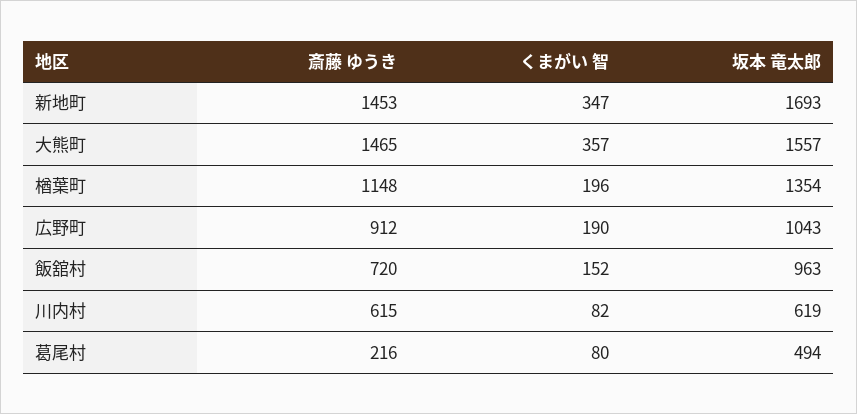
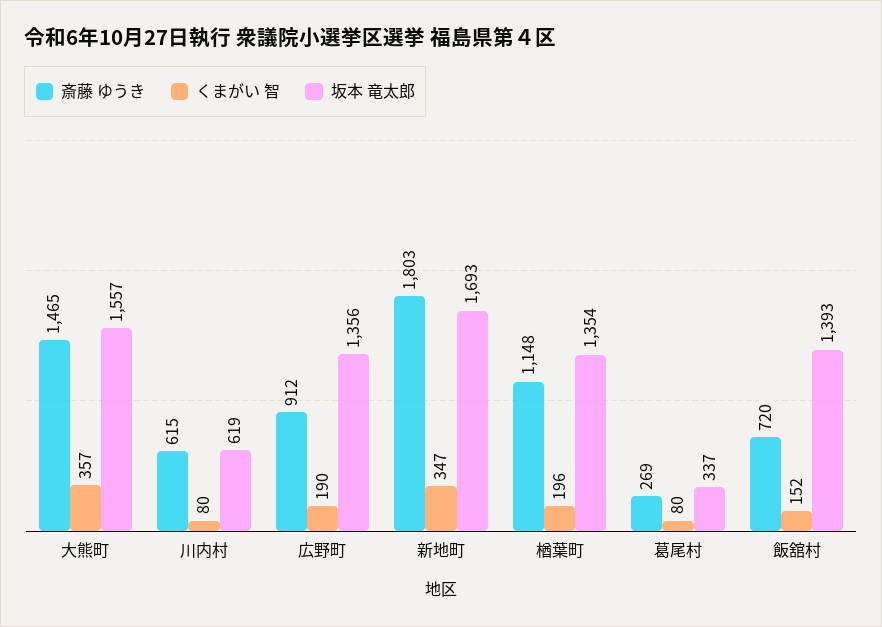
斎藤 ゆうき, 新地町: 1453 -> 1803
坂本 竜太郎, 広野町: 1043 -> 1356
坂本 竜太郎, 飯舘村: 963 -> 1393
くまがい 智, 川内村: 82 -> 80
斎藤 ゆうき, 葛尾村: 216 -> 269
坂本 竜太郎, 葛尾村: 494 -> 337

